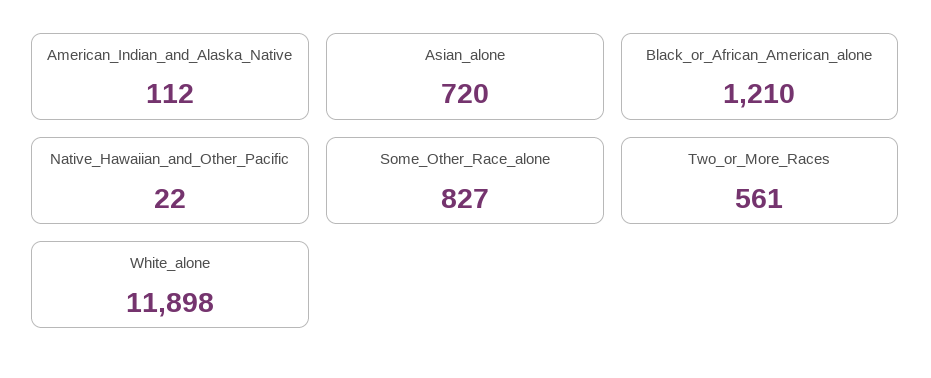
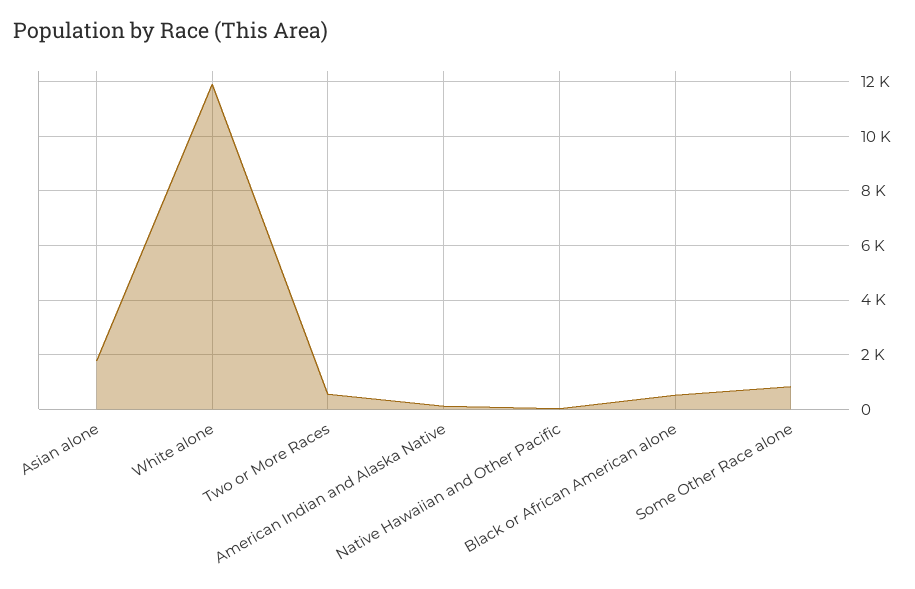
Asian_alone: 720 -> 1750
Black_or_African_American_alone: 1210 -> 500

